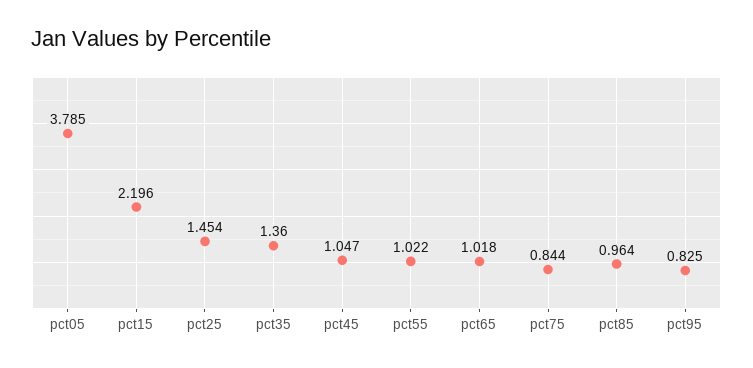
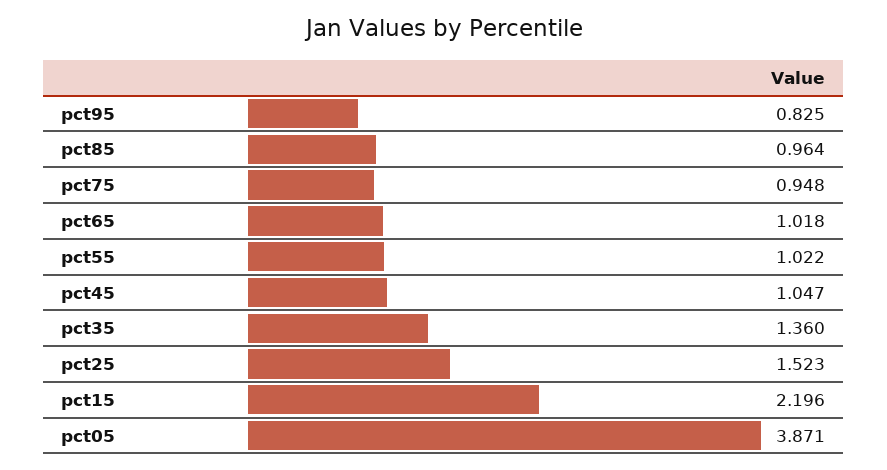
pct05: 3.785 -> 3.871
pct25: 1.454 -> 1.523
pct75: 0.844 -> 0.948

